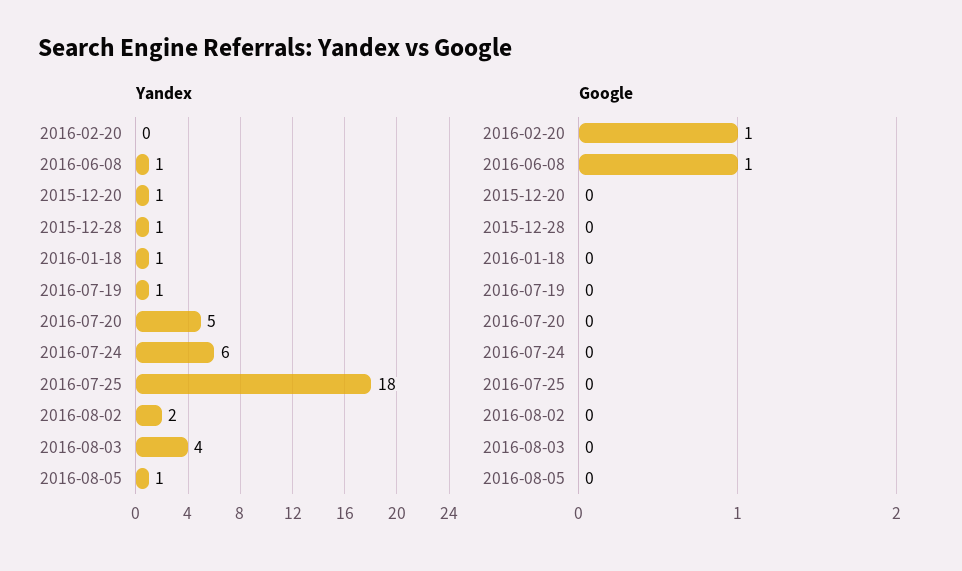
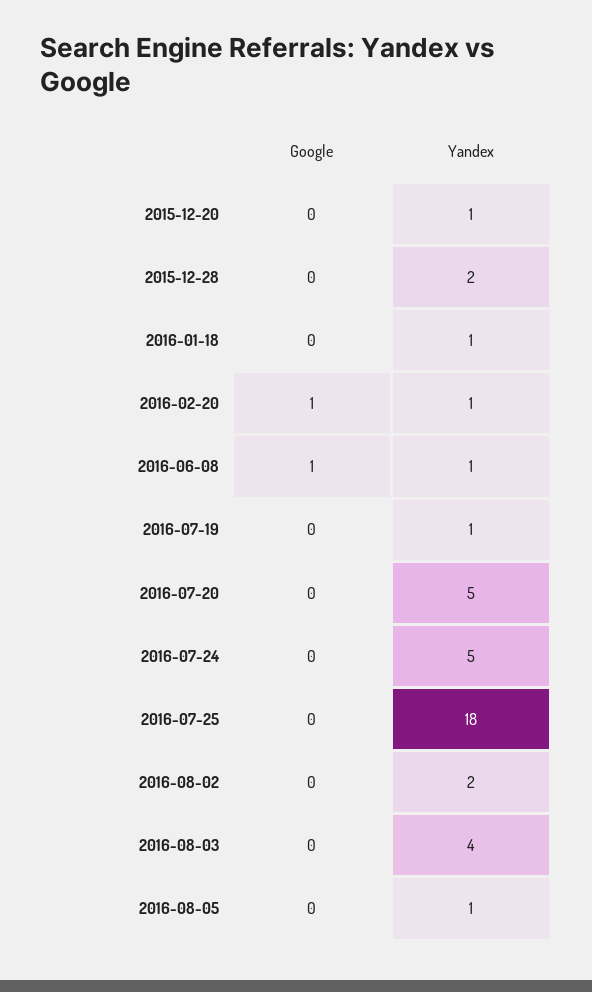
Yandex, 2016-02-20: 0 -> 1
Yandex, 2015-12-28: 1 -> 2
Yandex, 2016-07-24: 6 -> 5

